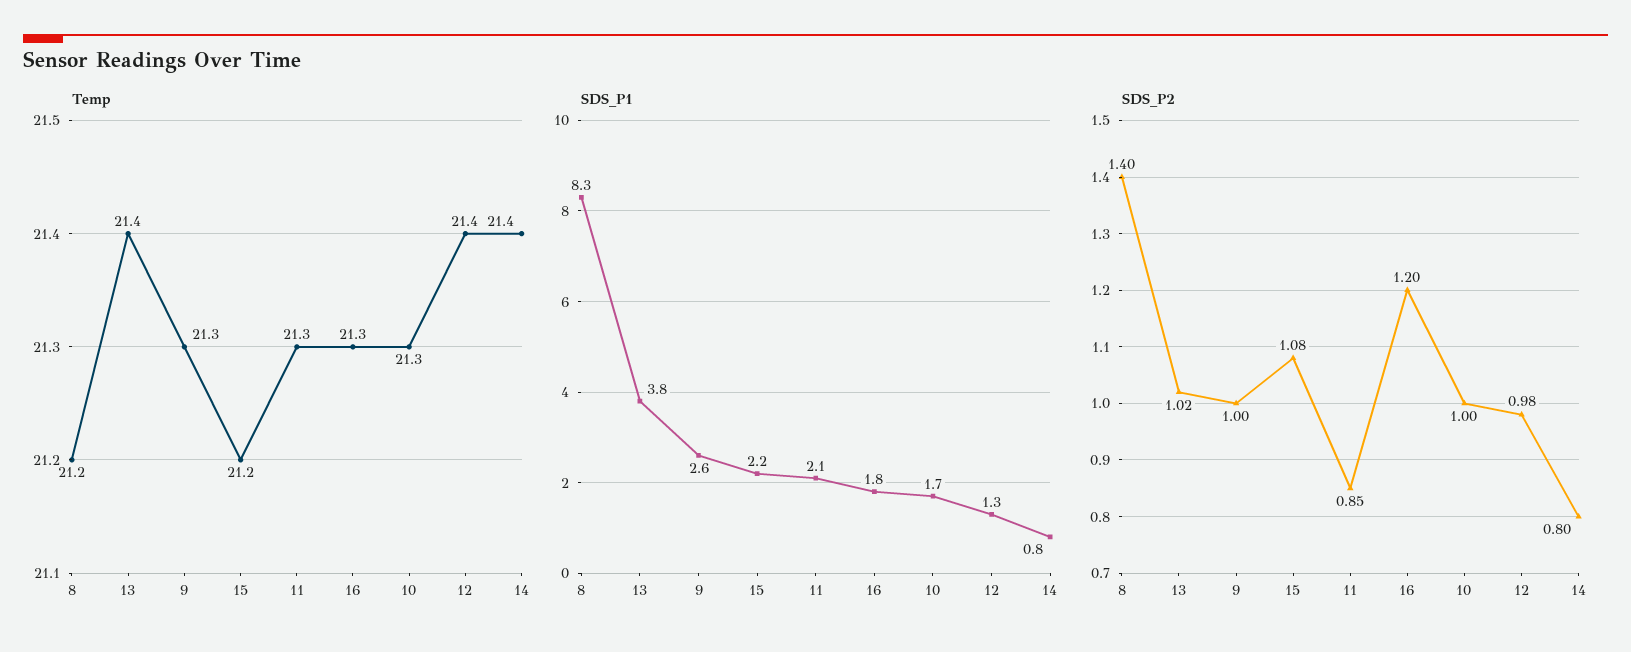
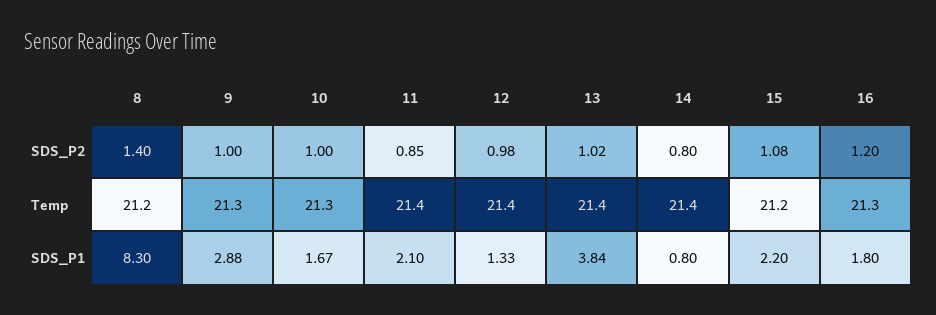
Temp, 11: 21.3 -> 21.4
SDS_P1, 9: 2.6 -> 2.88

